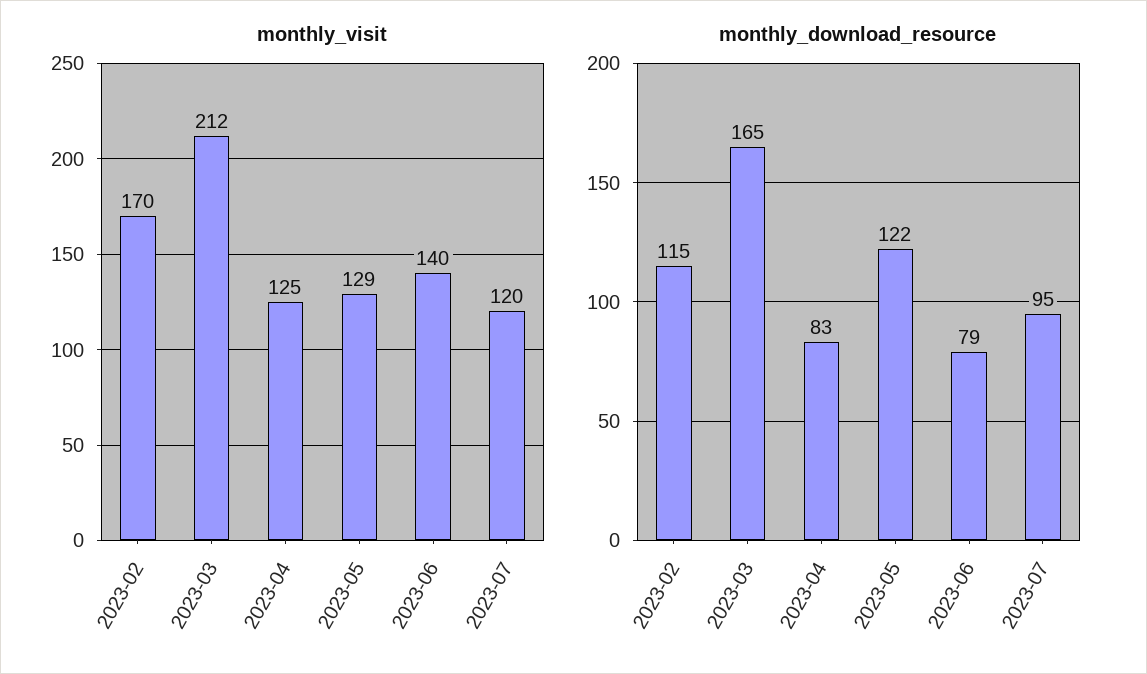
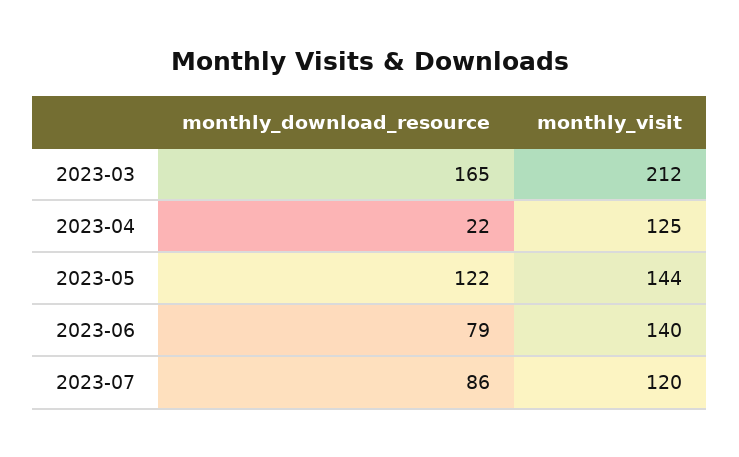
monthly_visit, 2023-02: 170 -> none
monthly_visit, 2023-05: 129 -> 144
monthly_download_resource, 2023-02: 115 -> none
monthly_download_resource, 2023-04: 83 -> 22
monthly_download_resource, 2023-07: 95 -> 86

